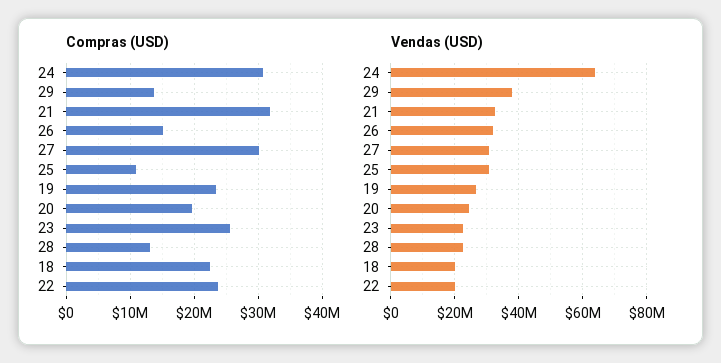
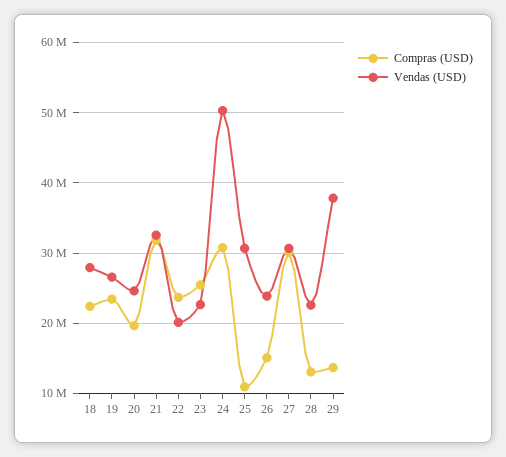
Vendas (USD), 24: 64000000 -> 50000000
Vendas (USD), 26: 32000000 -> 24000000
Vendas (USD), 18: 20000000 -> 28000000

